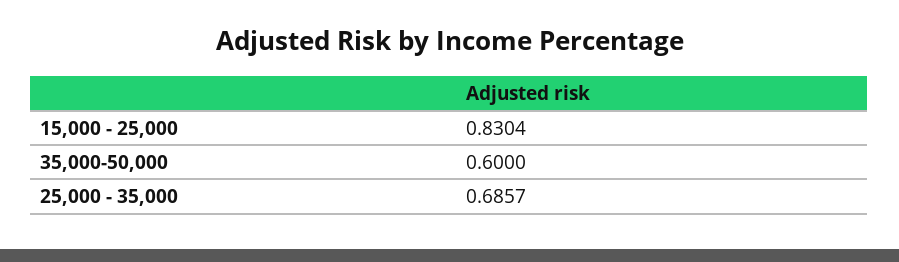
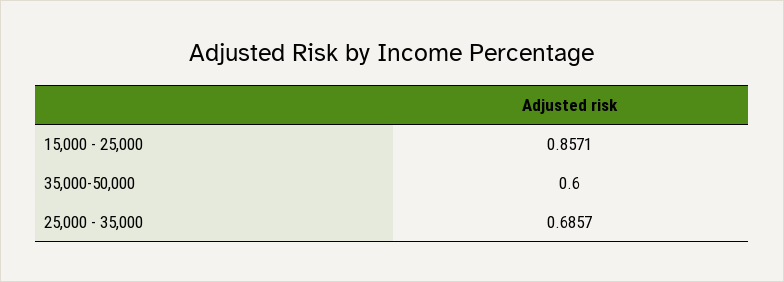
15,000 - 25,000: 0.8304 -> 0.8571

